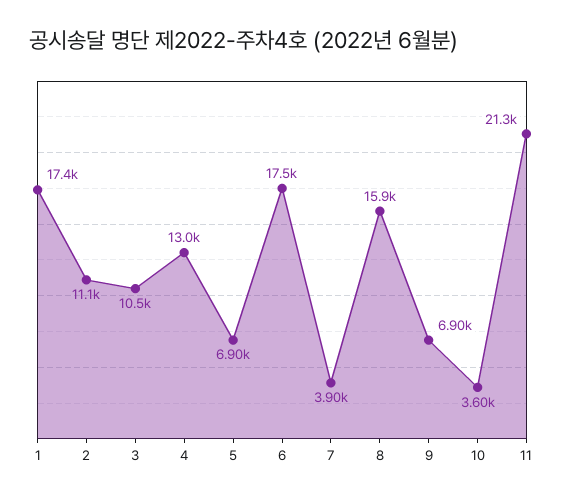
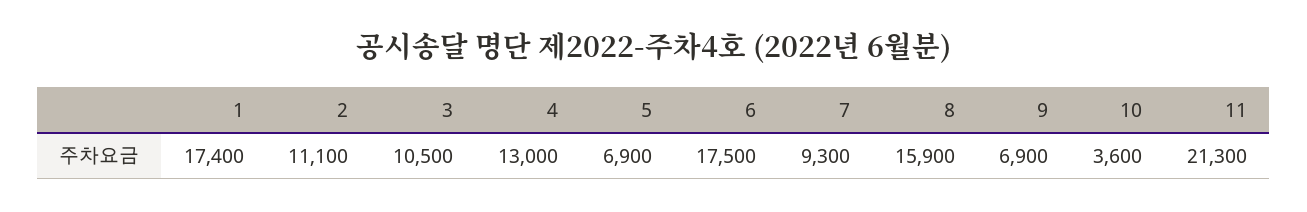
7: 3900 -> 9300

